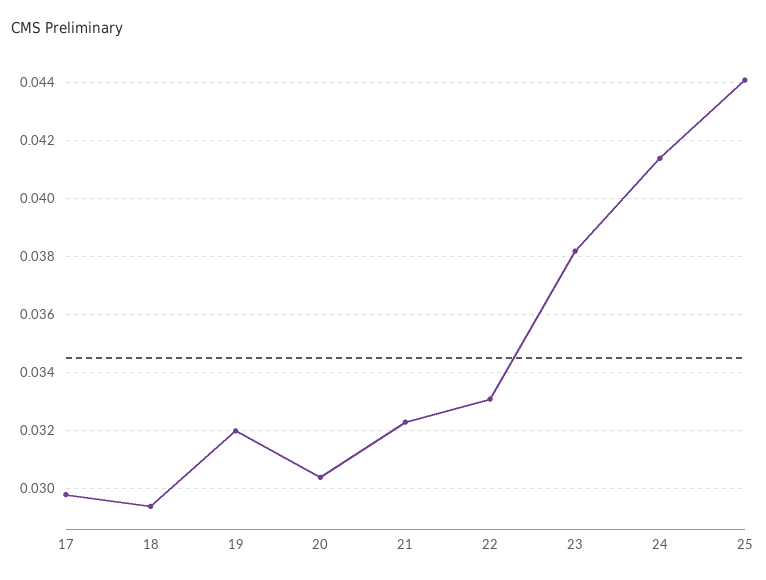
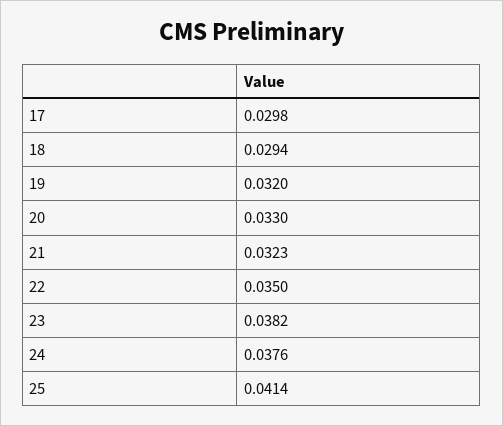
20: 0.0305 -> 0.033
22: 0.033 -> 0.035
24: 0.0415 -> 0.0376
25: 0.044 -> 0.0414

